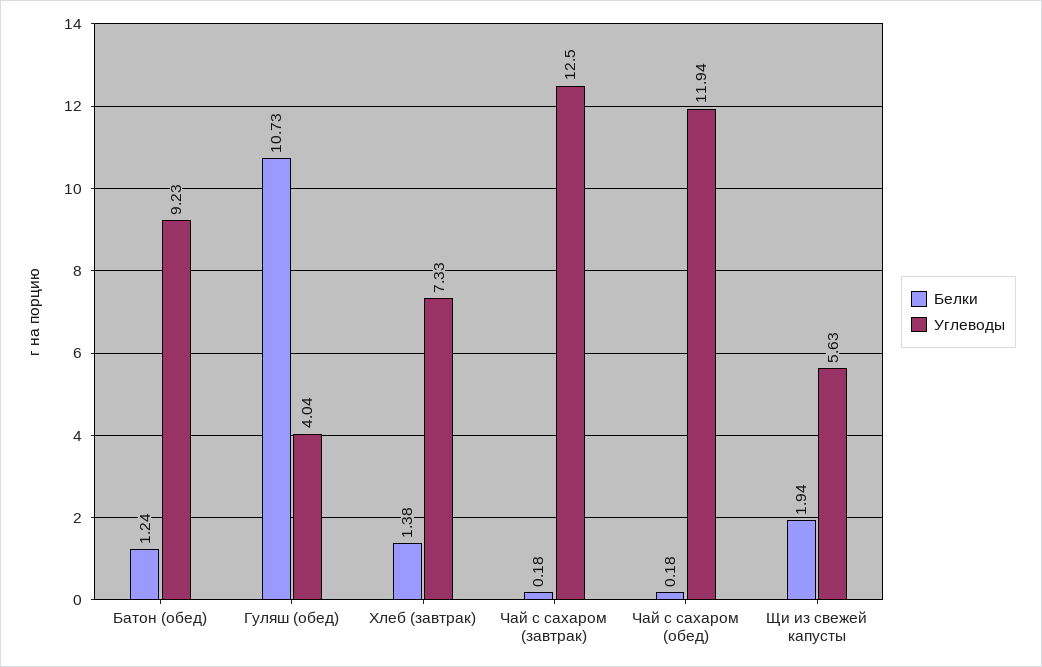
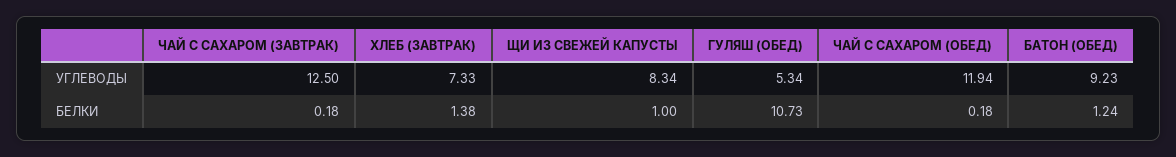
Углеводы, Гуляш (обед): 4.04 -> 5.34
Белки, Щи из свежей капусты: 1.94 -> 1
Углеводы, Щи из свежей капусты: 5.63 -> 8.34

